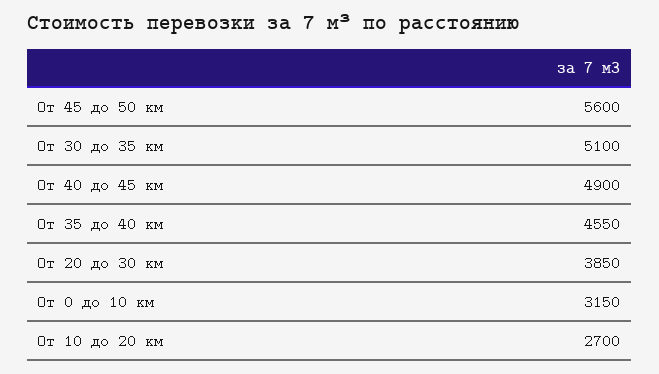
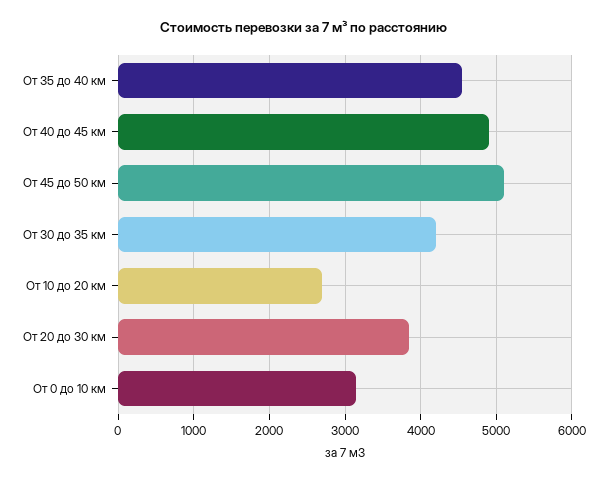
От 45 до 50 км: 5600 -> 5100
От 30 до 35 км: 5100 -> 4200

